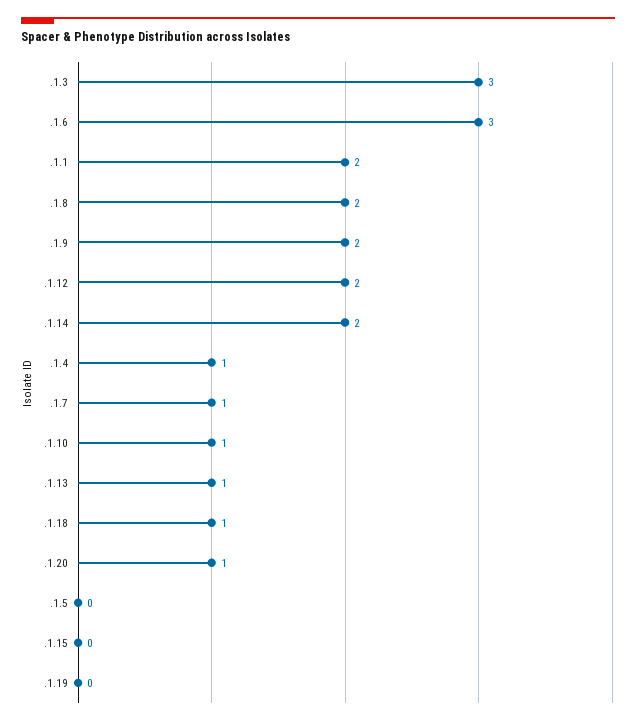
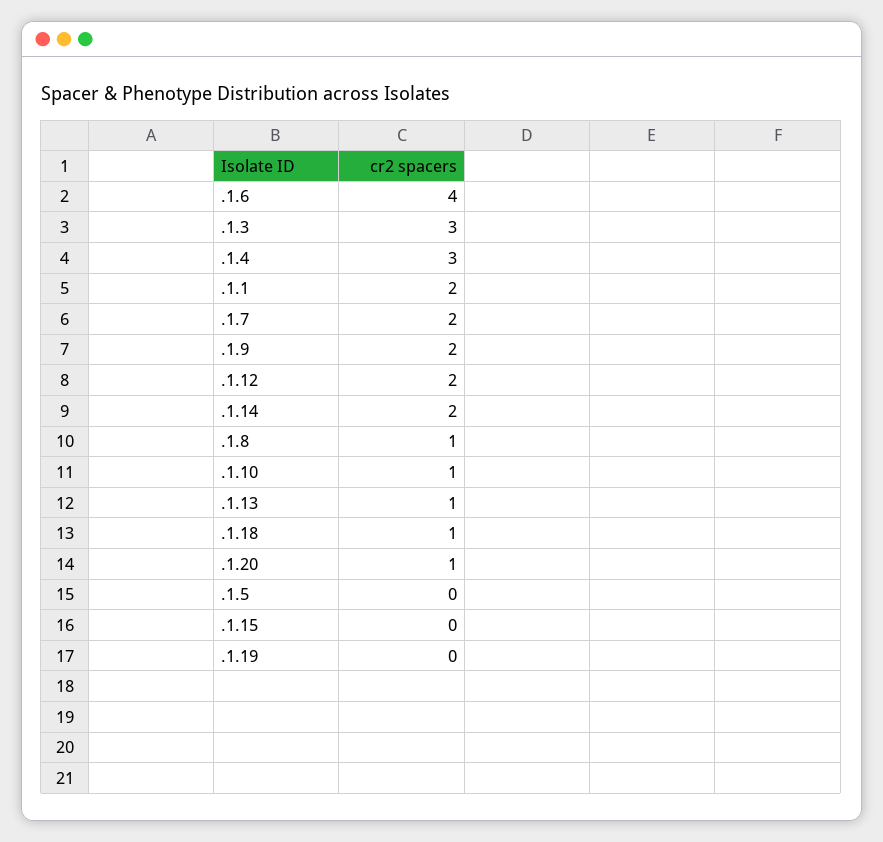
.1.6: 3 -> 4
.1.8: 2 -> 1
.1.4: 1 -> 3
.1.7: 1 -> 2

